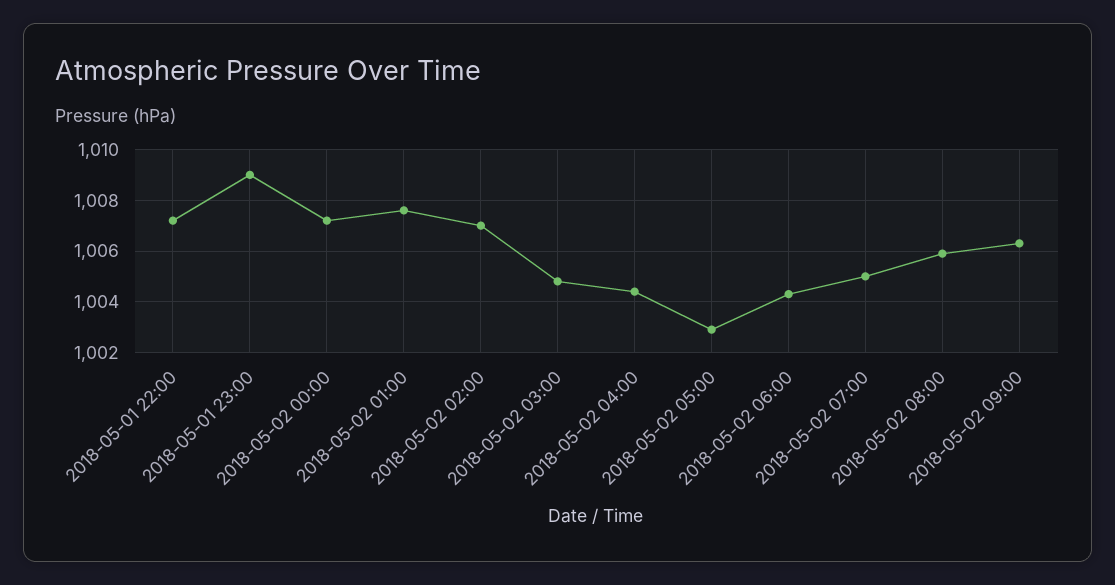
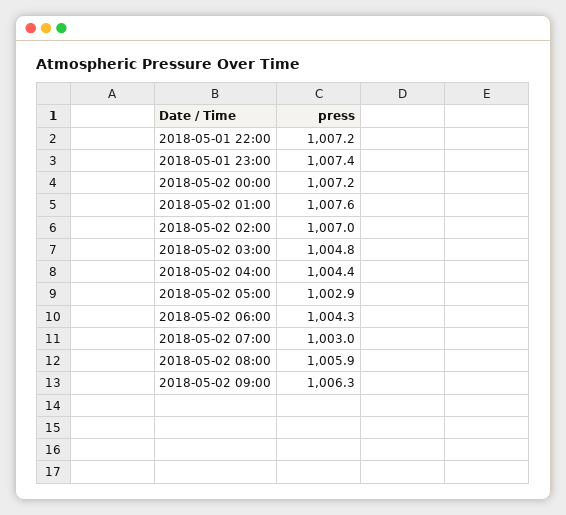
2018-05-01 23:00: 1009 -> 1007.4
2018-05-02 07:00: 1005 -> 1003

